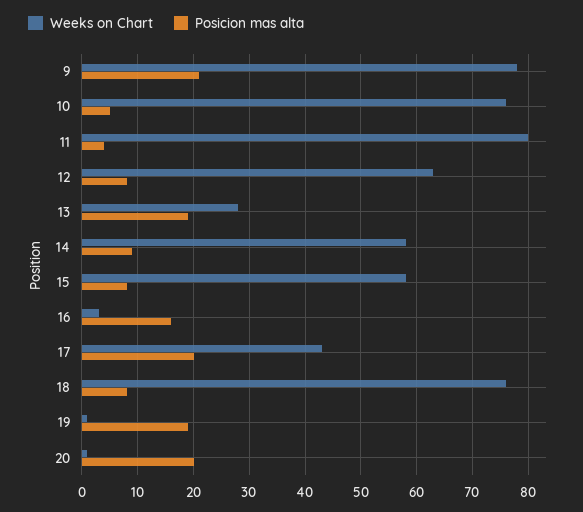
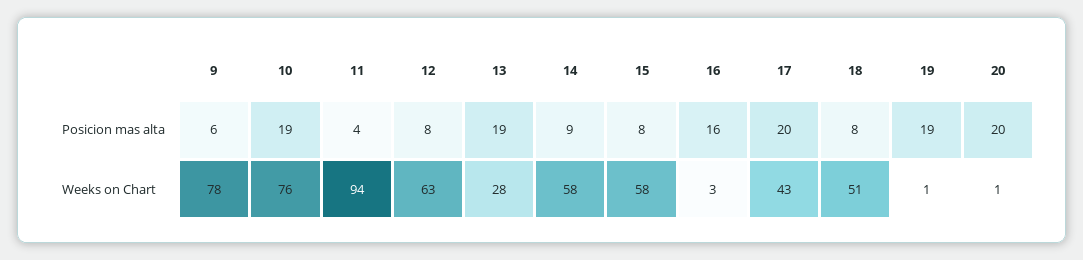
Posicion mas alta, 9: 20 -> 6
Posicion mas alta, 10: 5 -> 19
Weeks on Chart, 11: 80 -> 94
Weeks on Chart, 18: 75 -> 51

